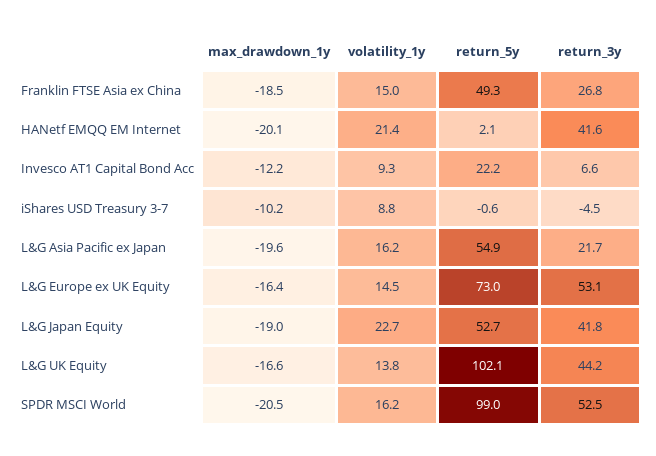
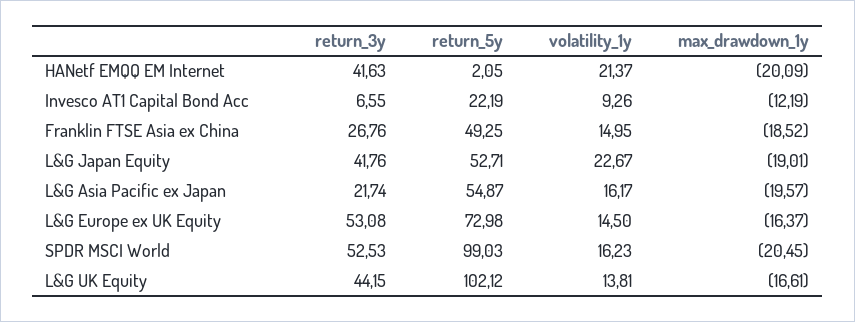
max_drawdown_1y, iShares USD Treasury 3-7: -10.2 -> none
volatility_1y, iShares USD Treasury 3-7: 8.8 -> none
return_5y, iShares USD Treasury 3-7: -0.6 -> none
return_3y, iShares USD Treasury 3-7: -4.5 -> none

